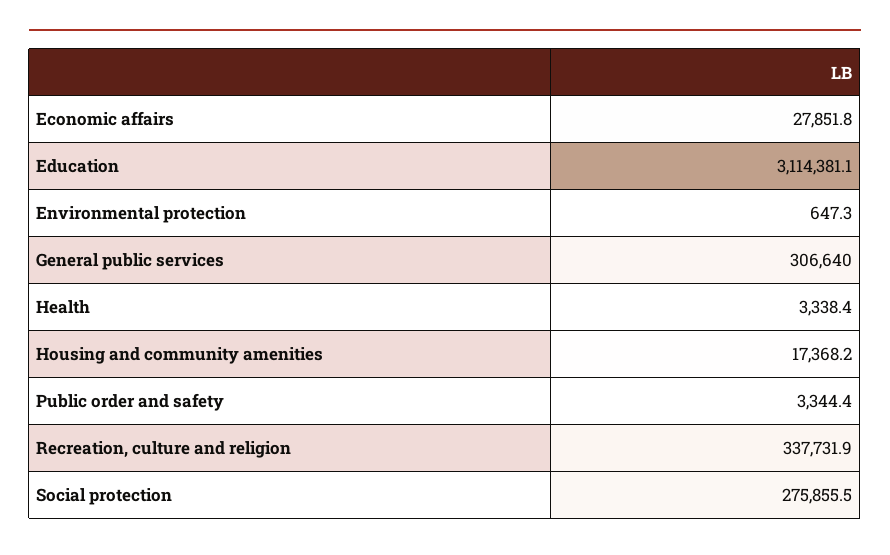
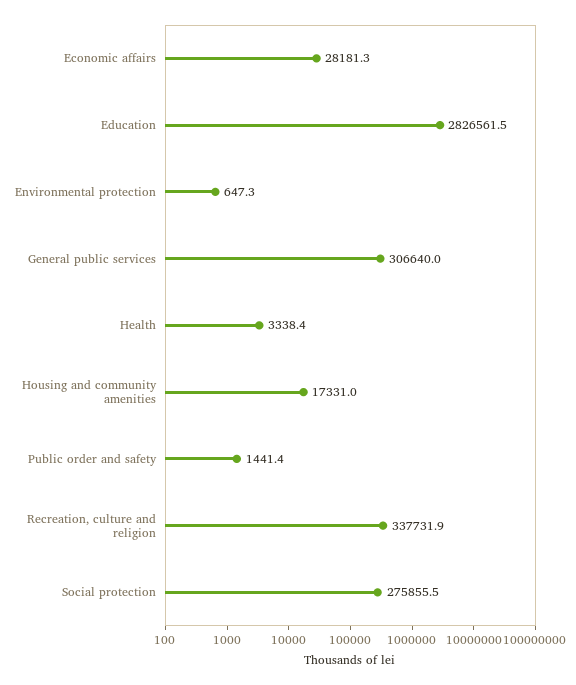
Economic affairs: 27851.8 -> 28181.3
Education: 3114381.1 -> 2826561.5
Housing and community amenities: 17368.2 -> 17331
Public order and safety: 3344.4 -> 1441.4

